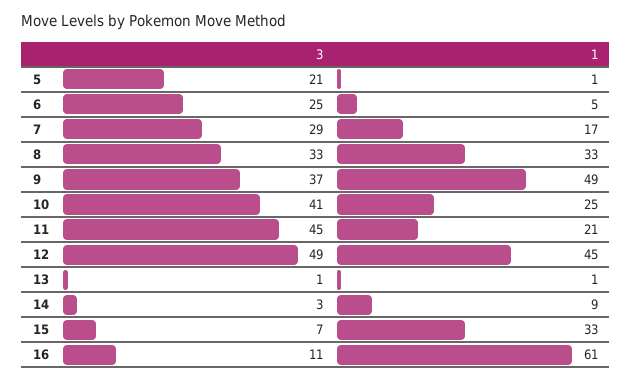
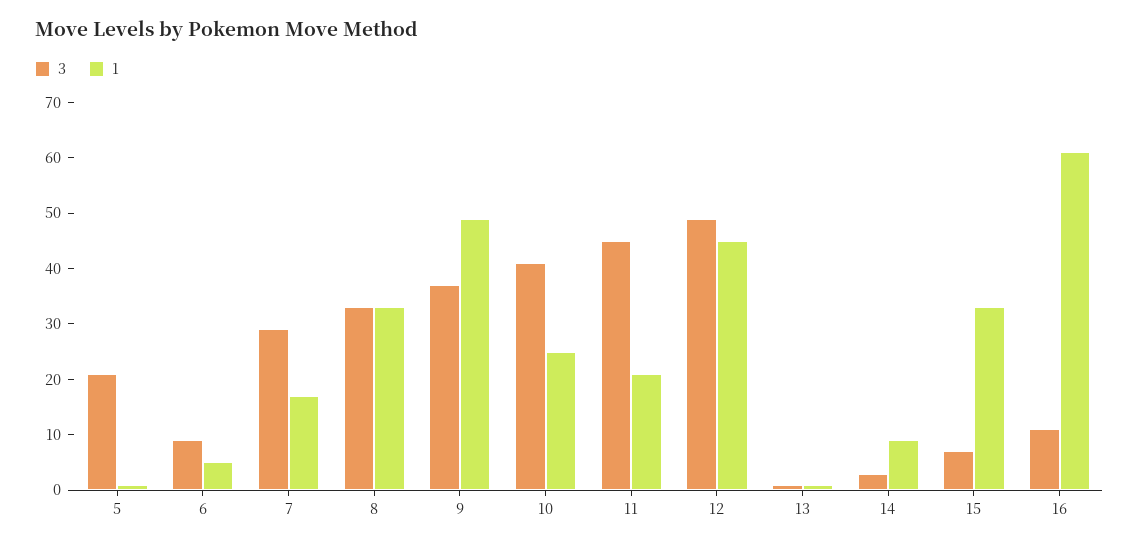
3, 6: 25 -> 10

